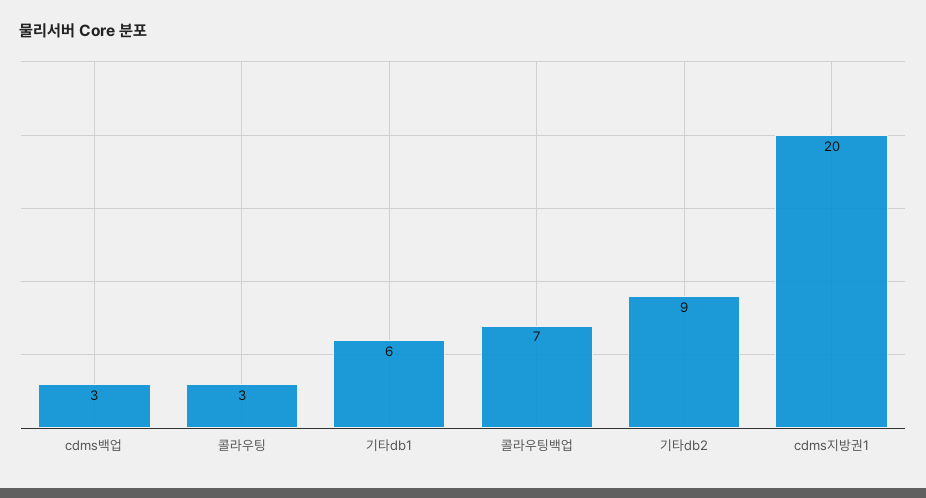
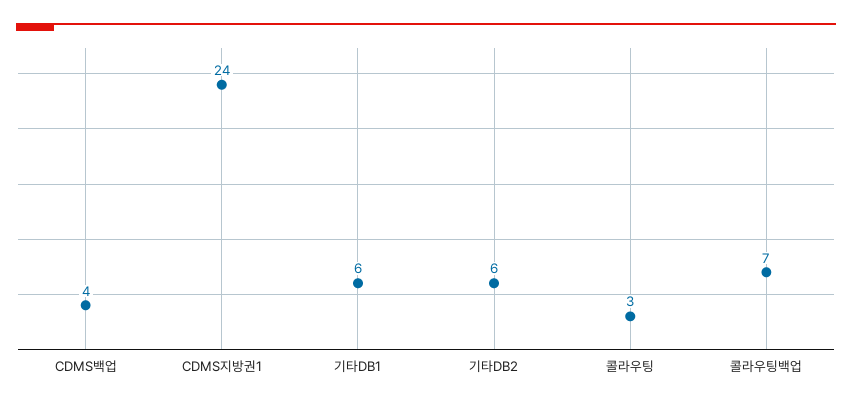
cdms백업: 3 -> 4
기타db2: 9 -> 6
cdms지방권1: 20 -> 24

